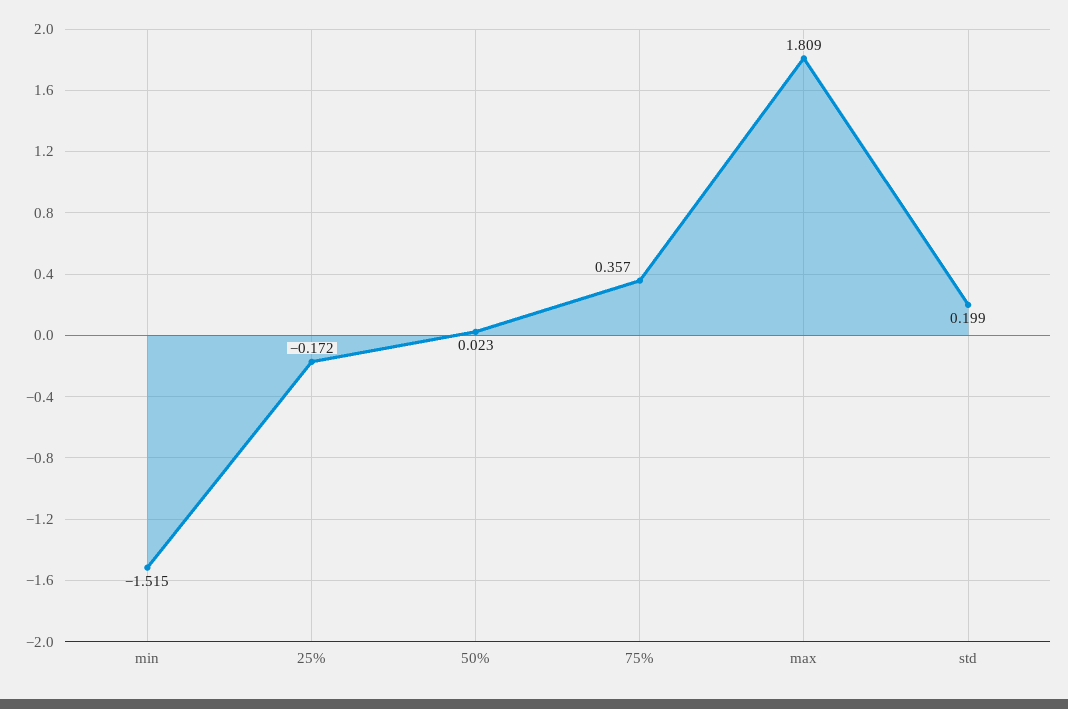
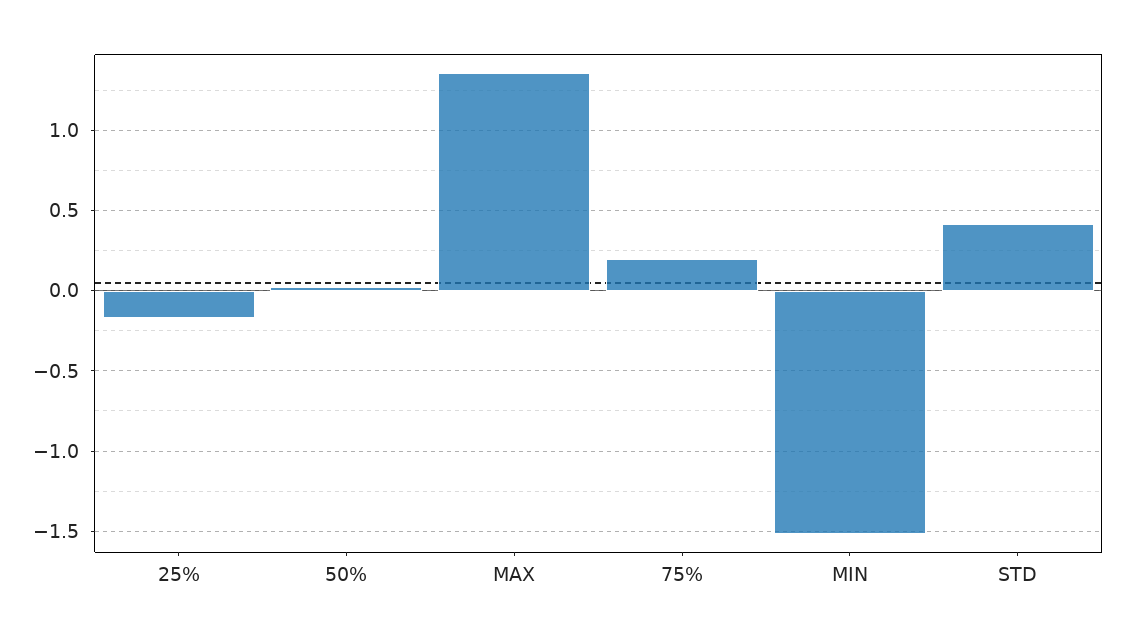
75%: 0.357 -> 0.2
max: 1.809 -> 1.35
std: 0.199 -> 0.4

